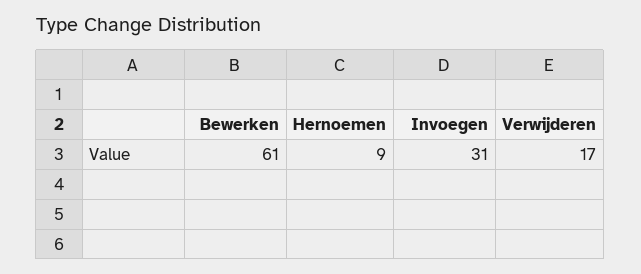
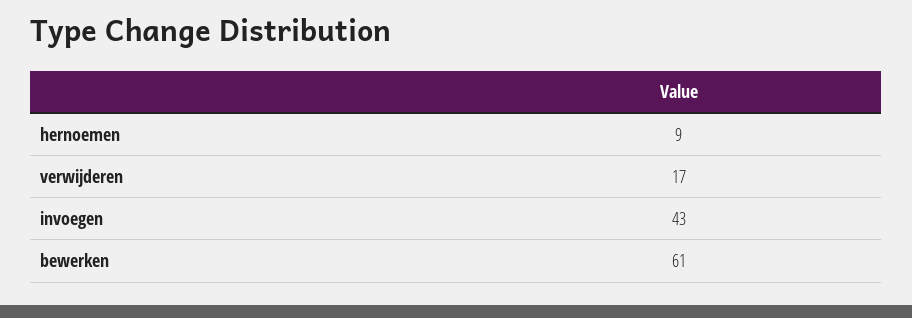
Invoegen: 31 -> 43

